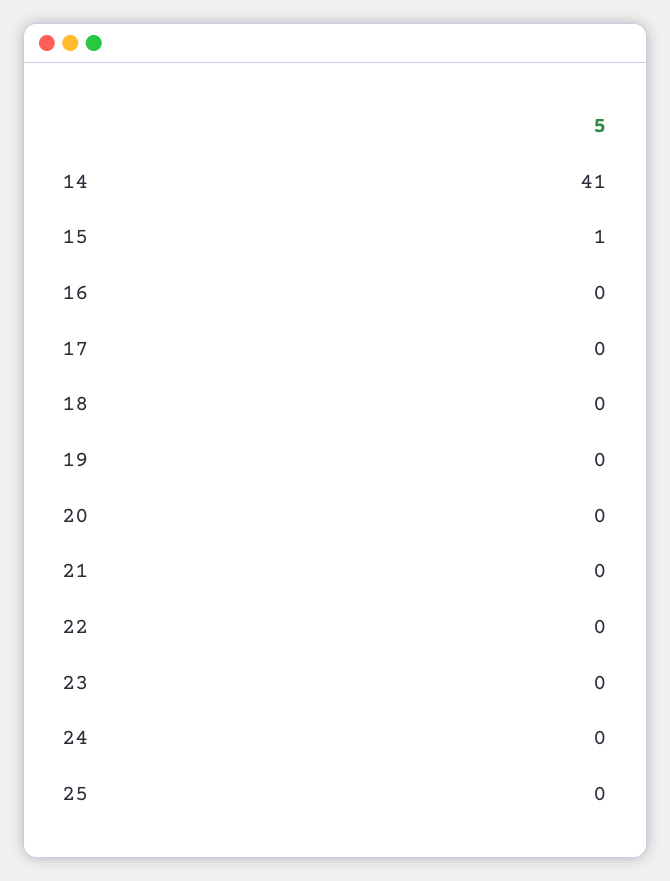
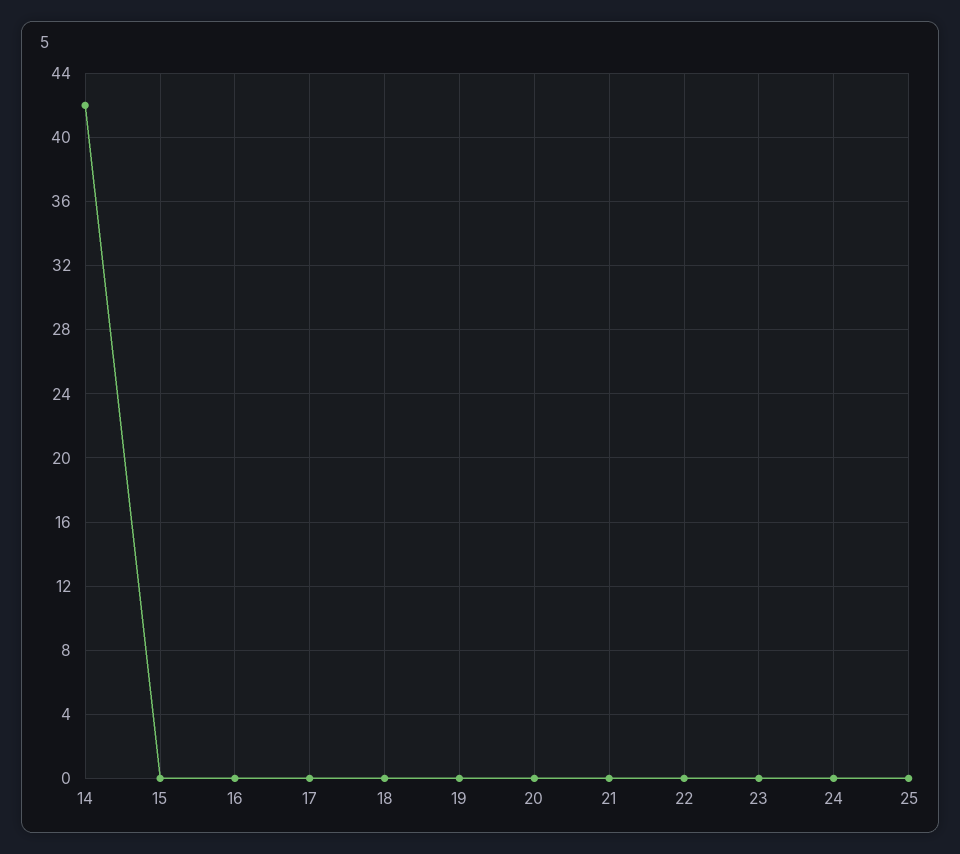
14: 41 -> 42
15: 1 -> 0

